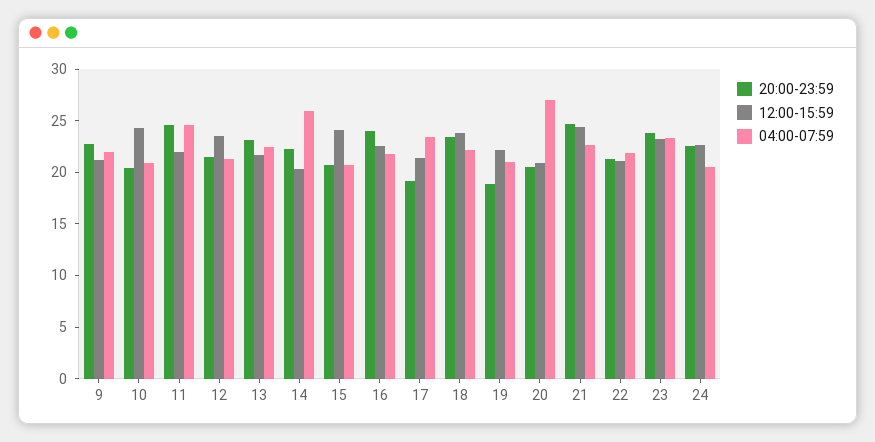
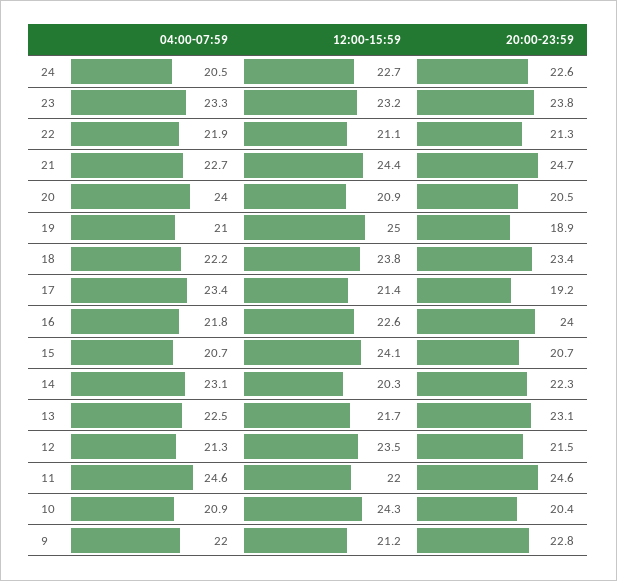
04:00-07:59, 14: 26 -> 23.1
12:00-15:59, 19: 22 -> 25
04:00-07:59, 20: 27 -> 24

